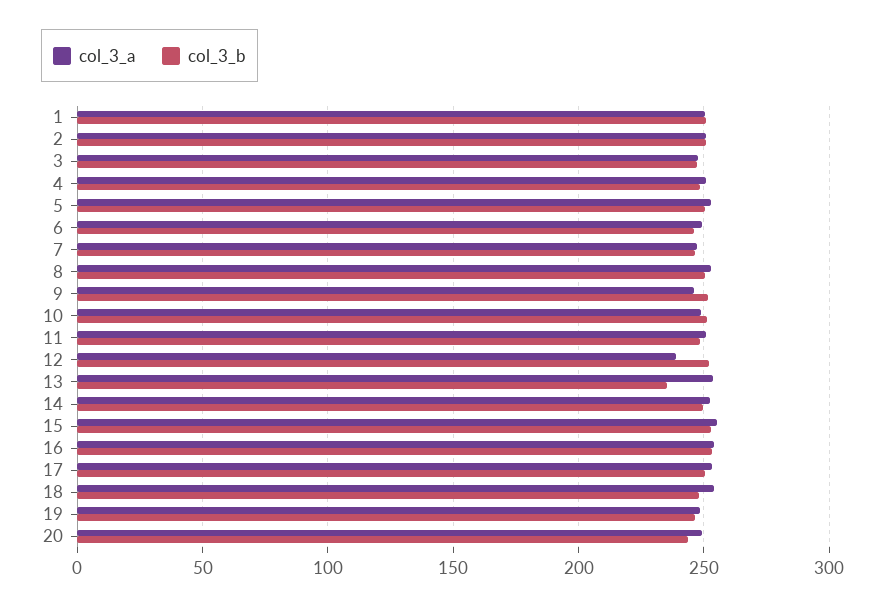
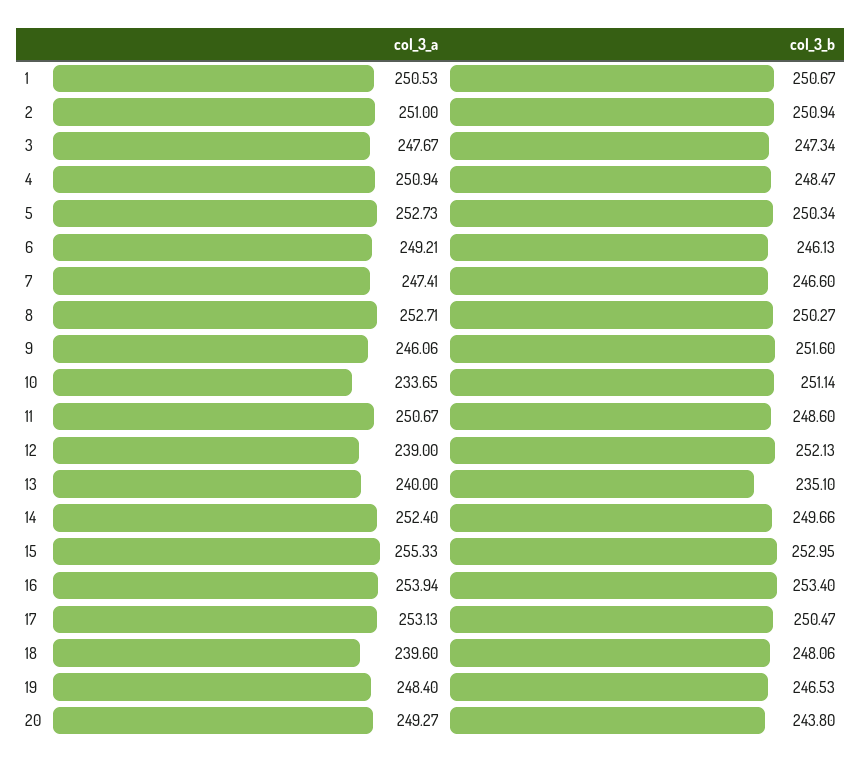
col_3_a, 10: 250 -> 233.65
col_3_a, 13: 255 -> 240
col_3_a, 18: 255 -> 239.6

